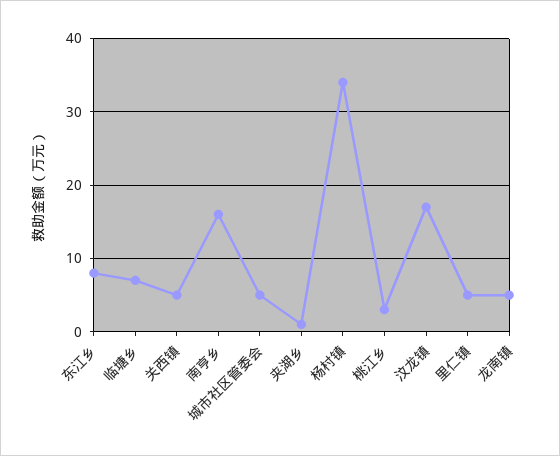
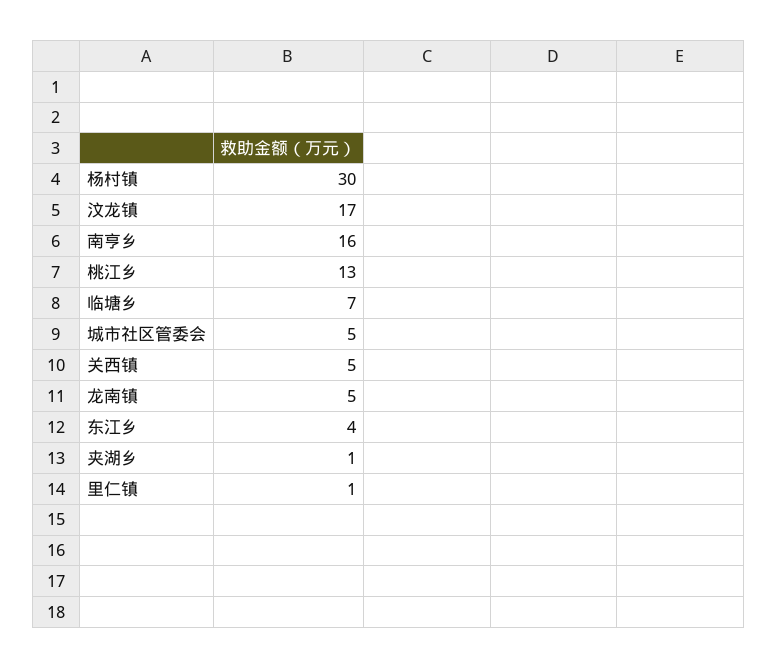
东江乡: 8 -> 4
杨村镇: 34 -> 30
桃江乡: 3 -> 13
里仁镇: 5 -> 1

